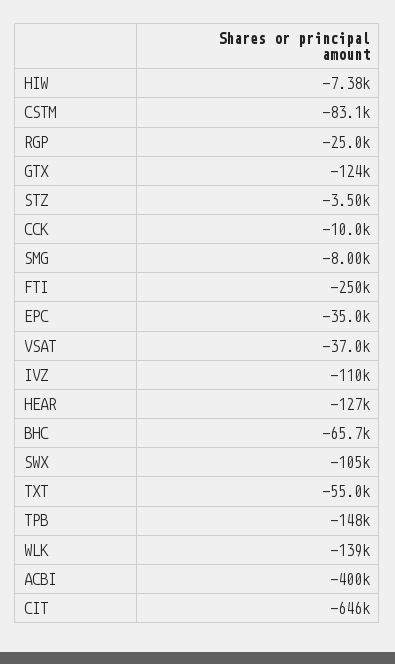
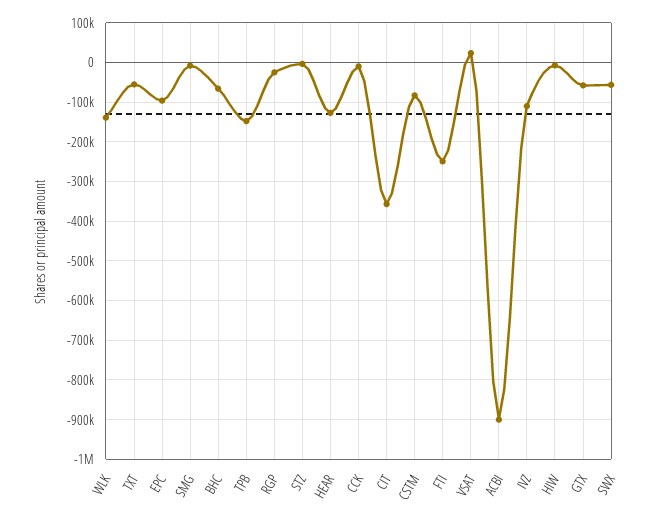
GTX: -124000 -> -60000
EPC: -35000 -> -100000
VSAT: -37000 -> 20000
SWX: -105000 -> -60000
ACBI: -400000 -> -900000
CIT: -646000 -> -360000

